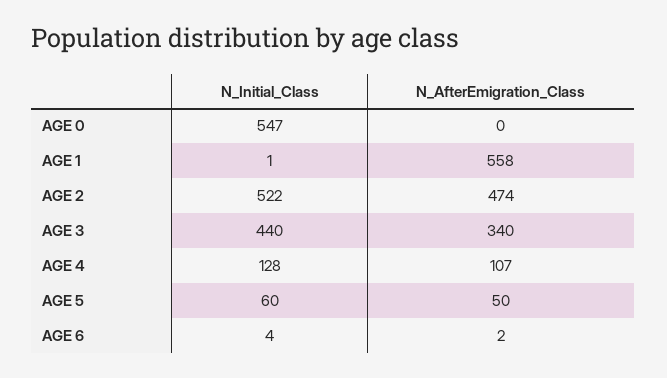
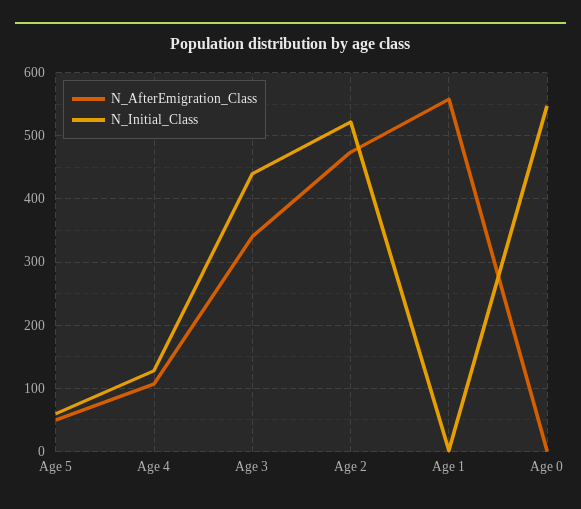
N_Initial_Class, AGE 6: 4 -> none
N_AfterEmigration_Class, AGE 6: 2 -> none

